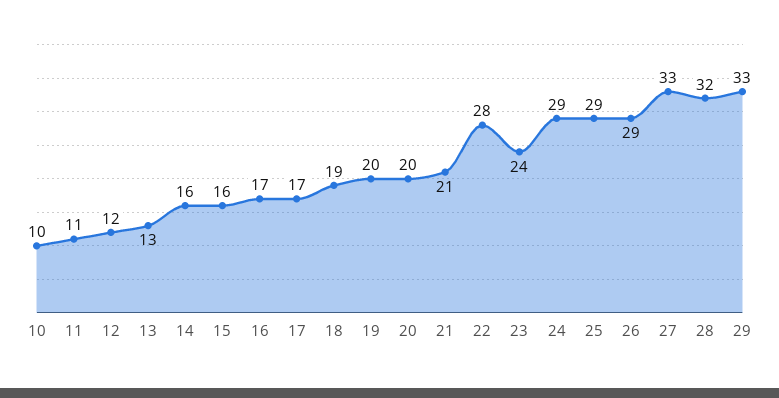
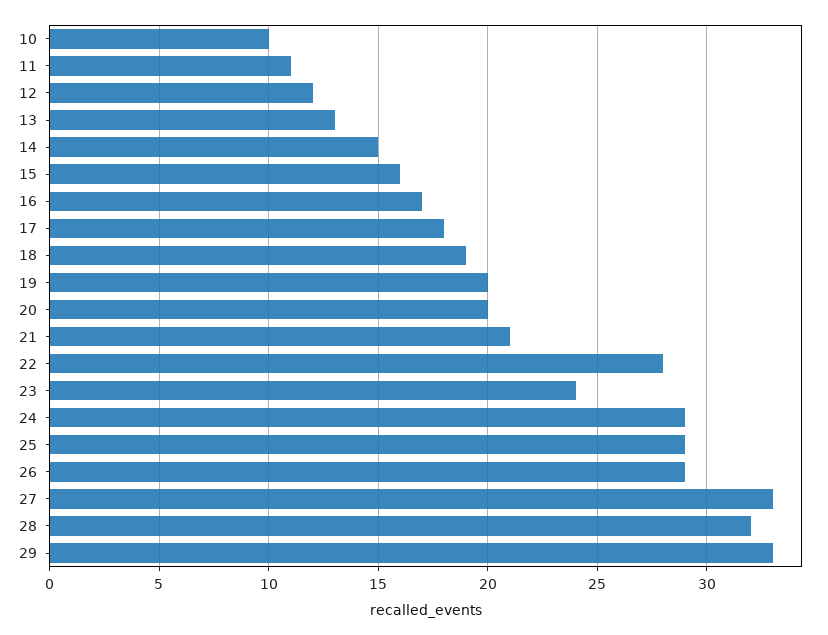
14: 16 -> 15
17: 17 -> 18

